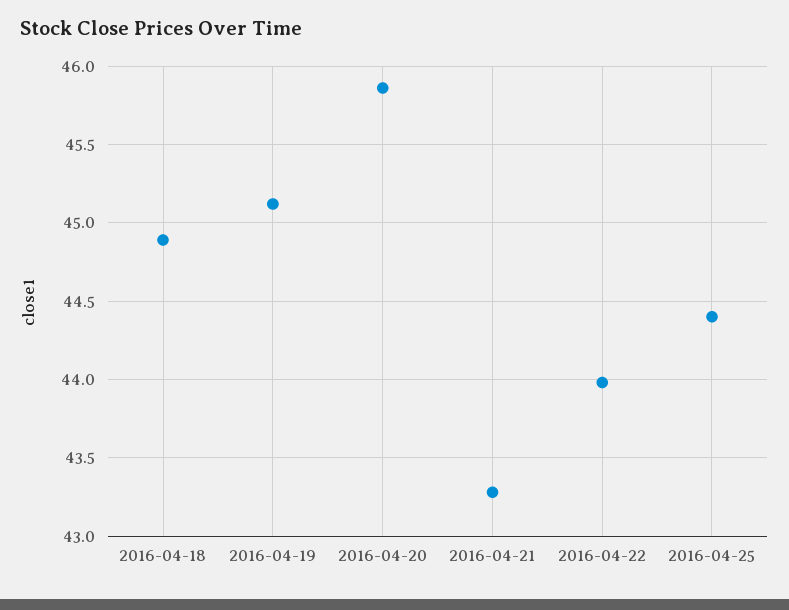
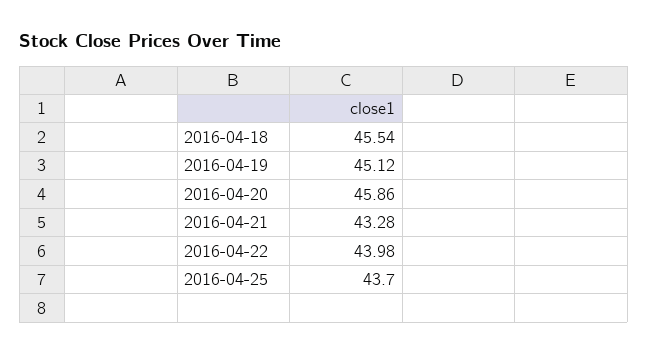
2016-04-18: 44.9 -> 45.54
2016-04-25: 44.4 -> 43.7

